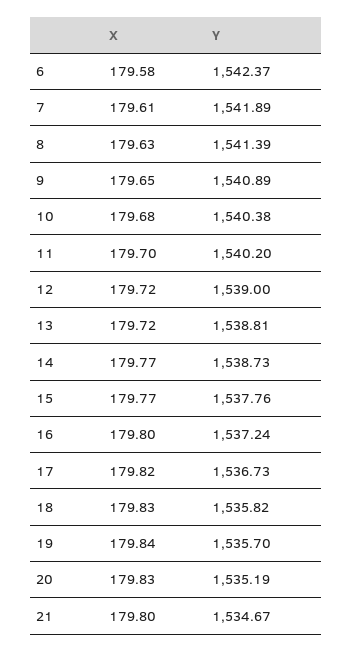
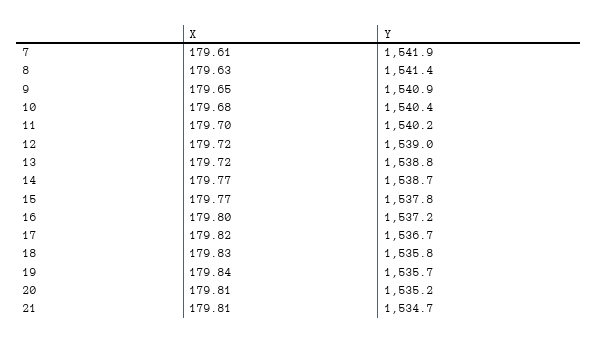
X, 6: 179.58 -> none
Y, 6: 1542.37 -> none
X, 20: 179.83 -> 179.81
X, 21: 179.8 -> 179.81

